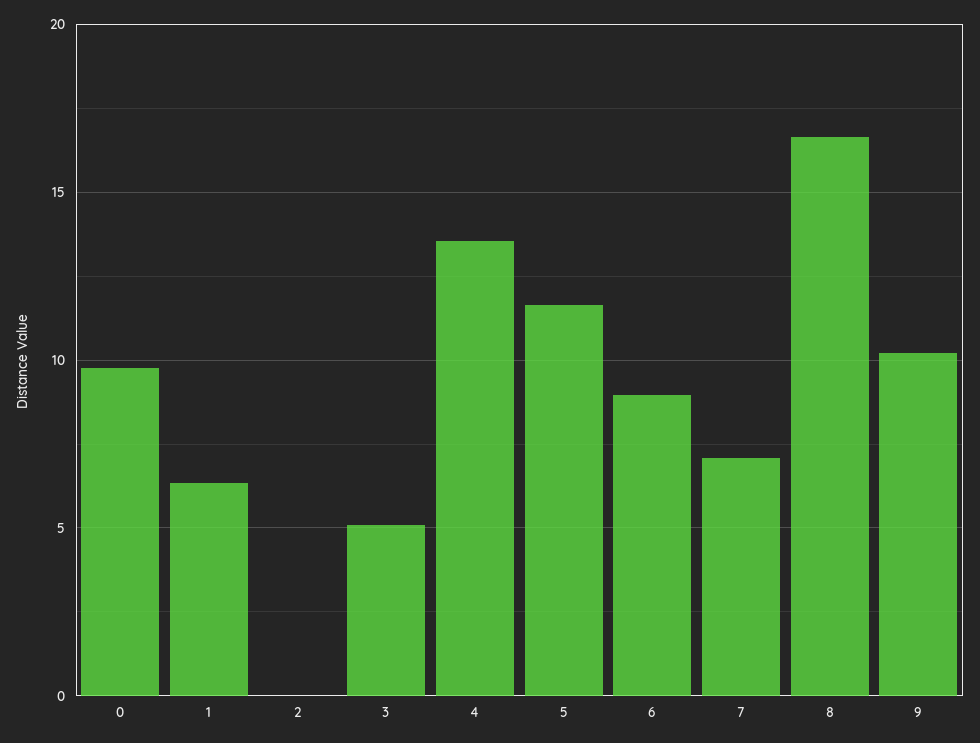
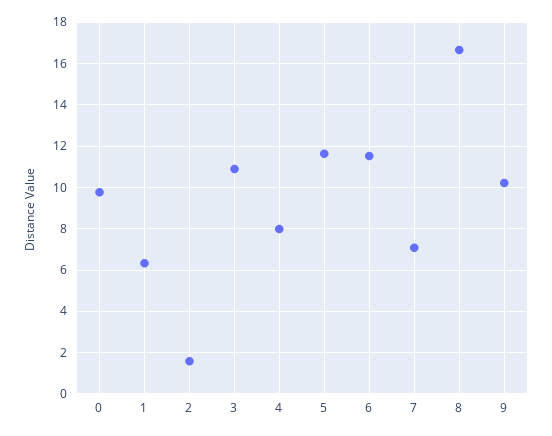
2: 0 -> 1.5
3: 5 -> 11
4: 13.5 -> 8
6: 9 -> 11.5

